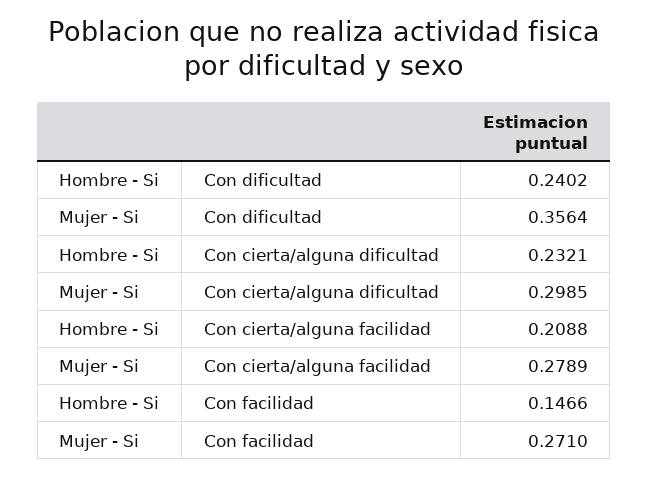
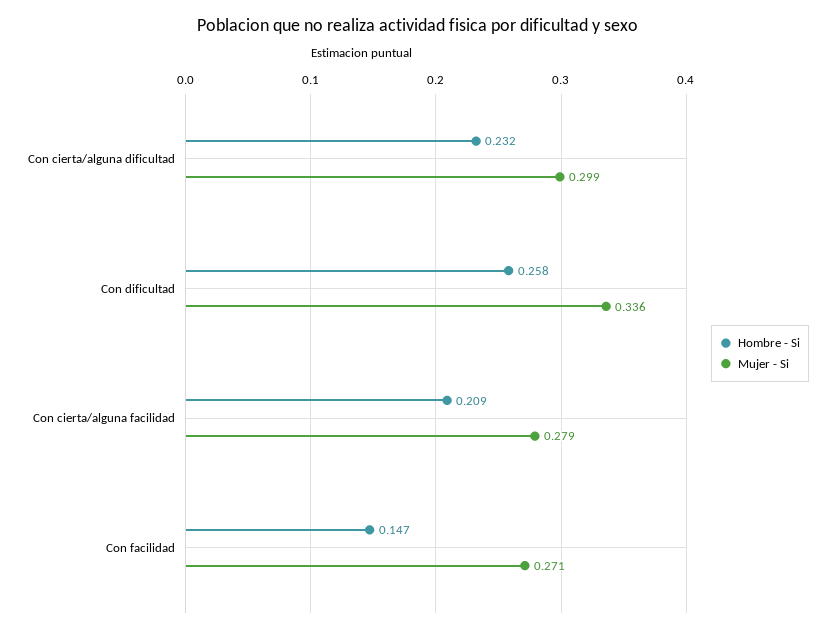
Hombre - Si, Con dificultad: 0.2402 -> 0.258
Mujer - Si, Con dificultad: 0.3564 -> 0.336

